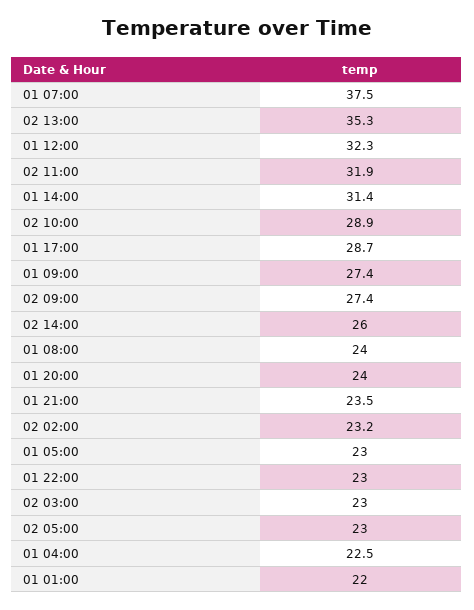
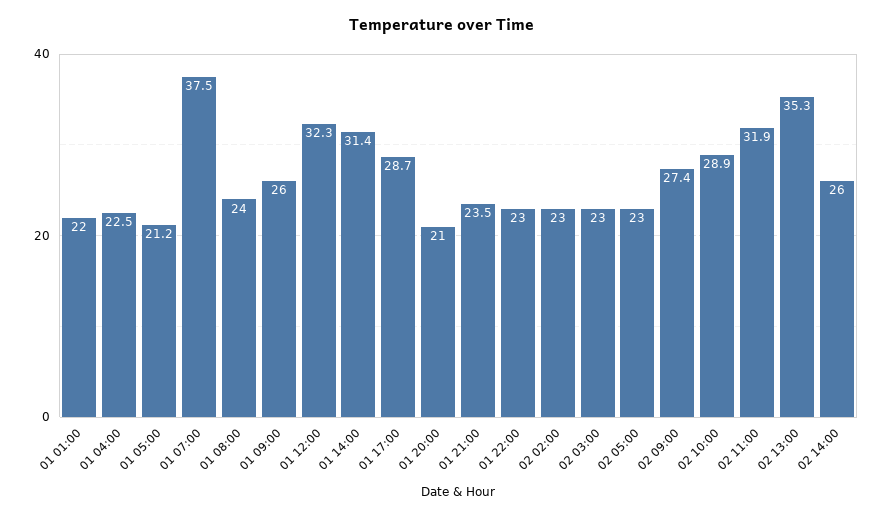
01 09:00: 27.4 -> 26
01 20:00: 24 -> 21
02 02:00: 23.2 -> 23
01 05:00: 23 -> 21.2

